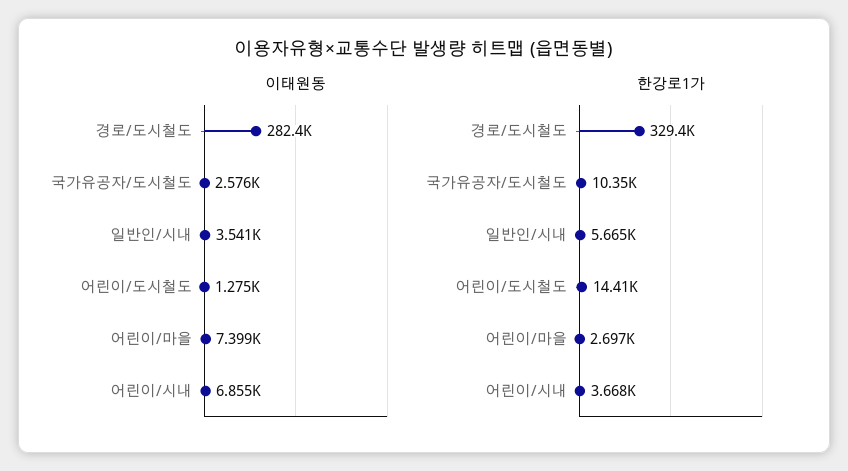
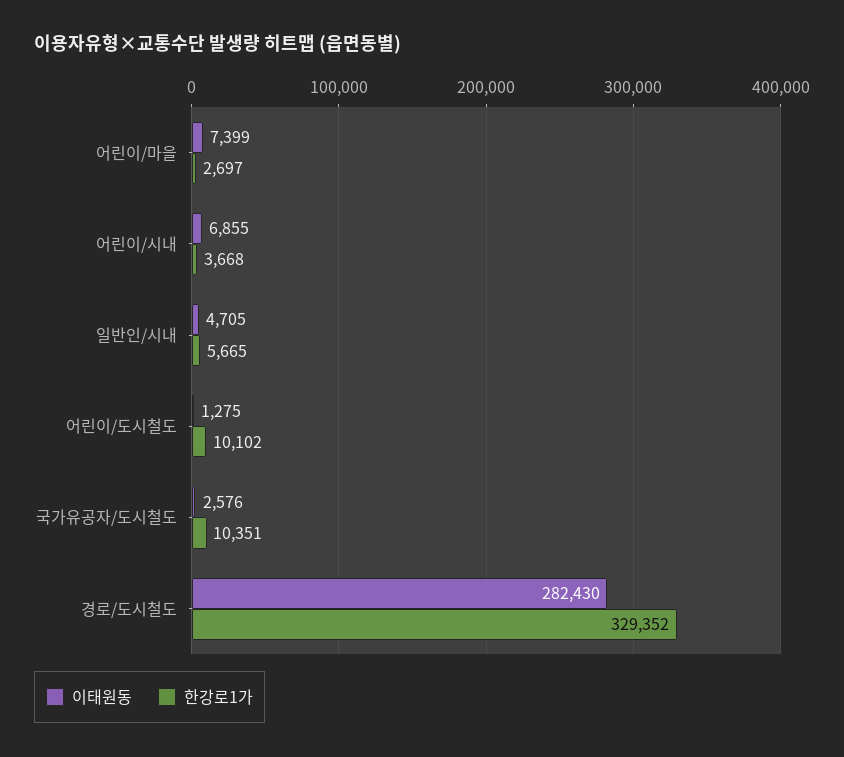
이태원동, 일반인/시내: 3541 -> 4705
한강로1가, 어린이/도시철도: 14410 -> 10102

